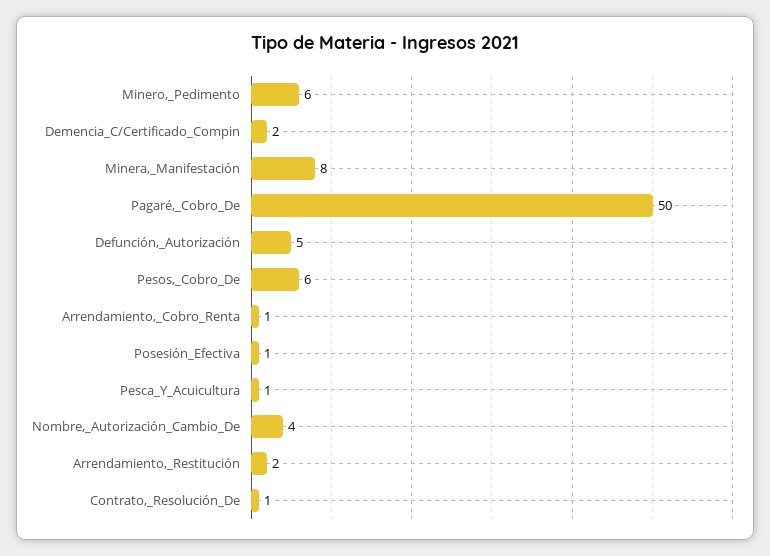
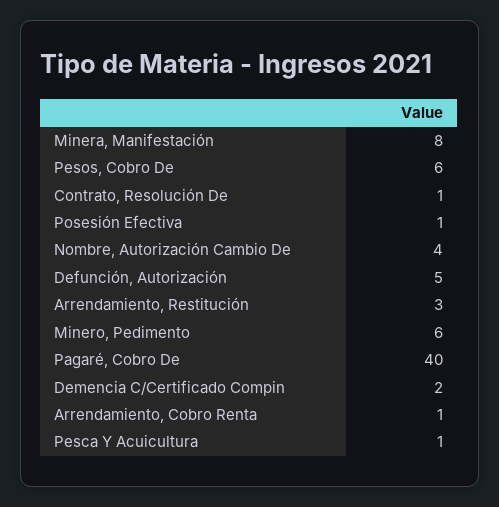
Pagaré,_Cobro_De: 50 -> 40
Arrendamiento,_Restitución: 2 -> 3

